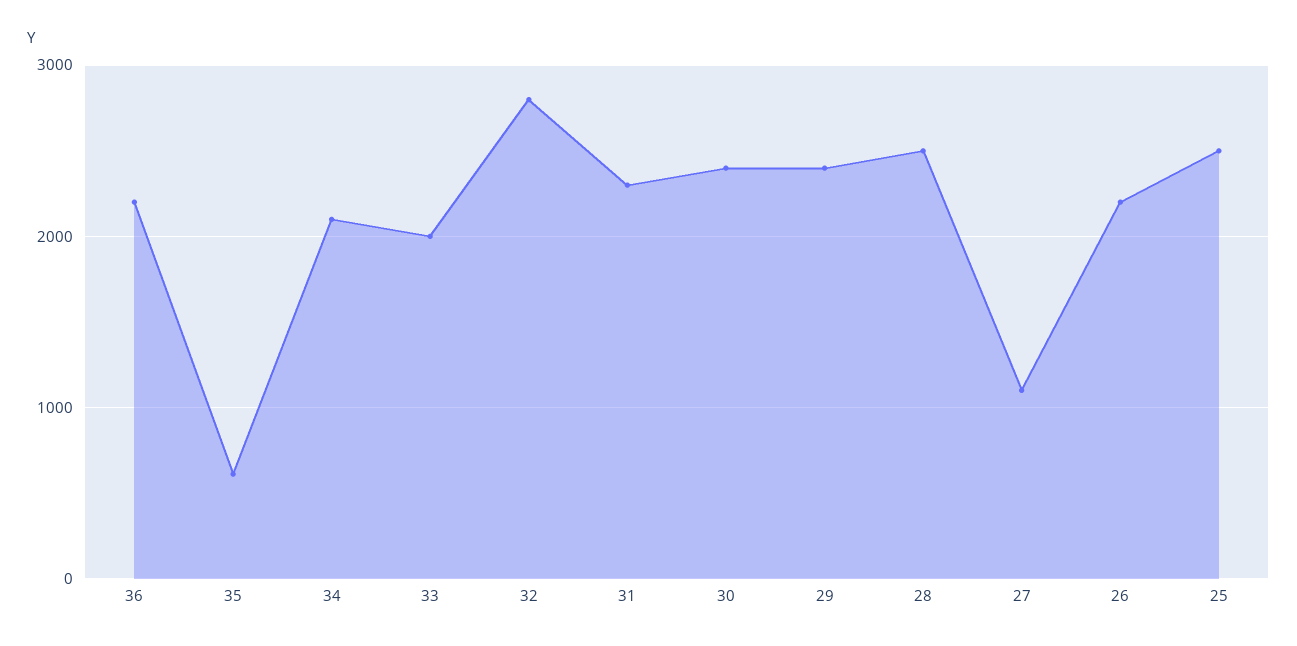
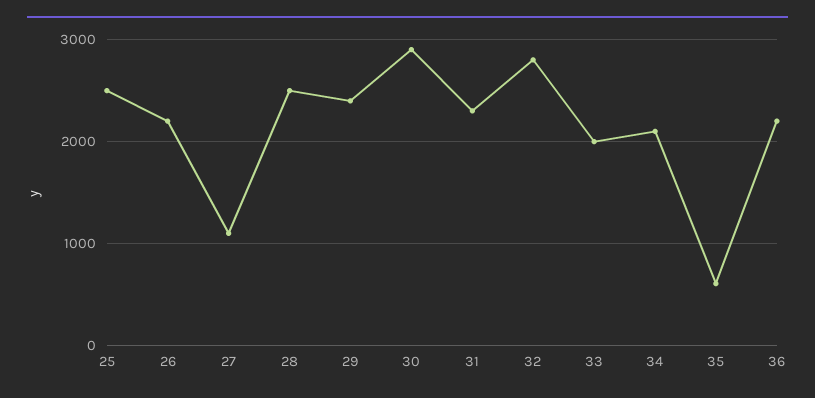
30: 2400 -> 2900

